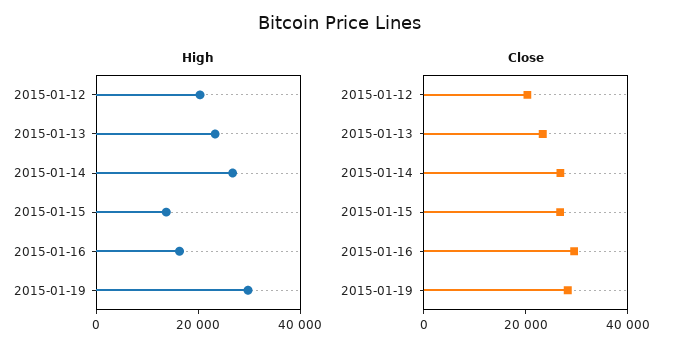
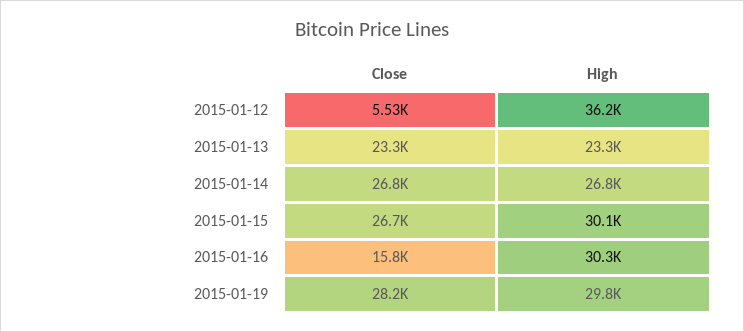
High, 2015-01-12: 20000 -> 36200
High, 2015-01-15: 15000 -> 30100
High, 2015-01-16: 15000 -> 30300
Close, 2015-01-12: 20000 -> 5530
Close, 2015-01-16: 30000 -> 15800

